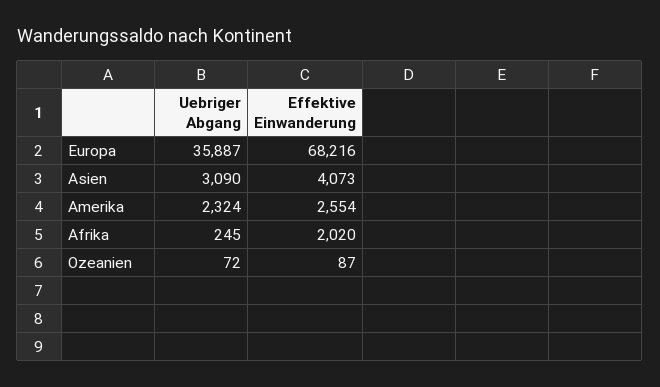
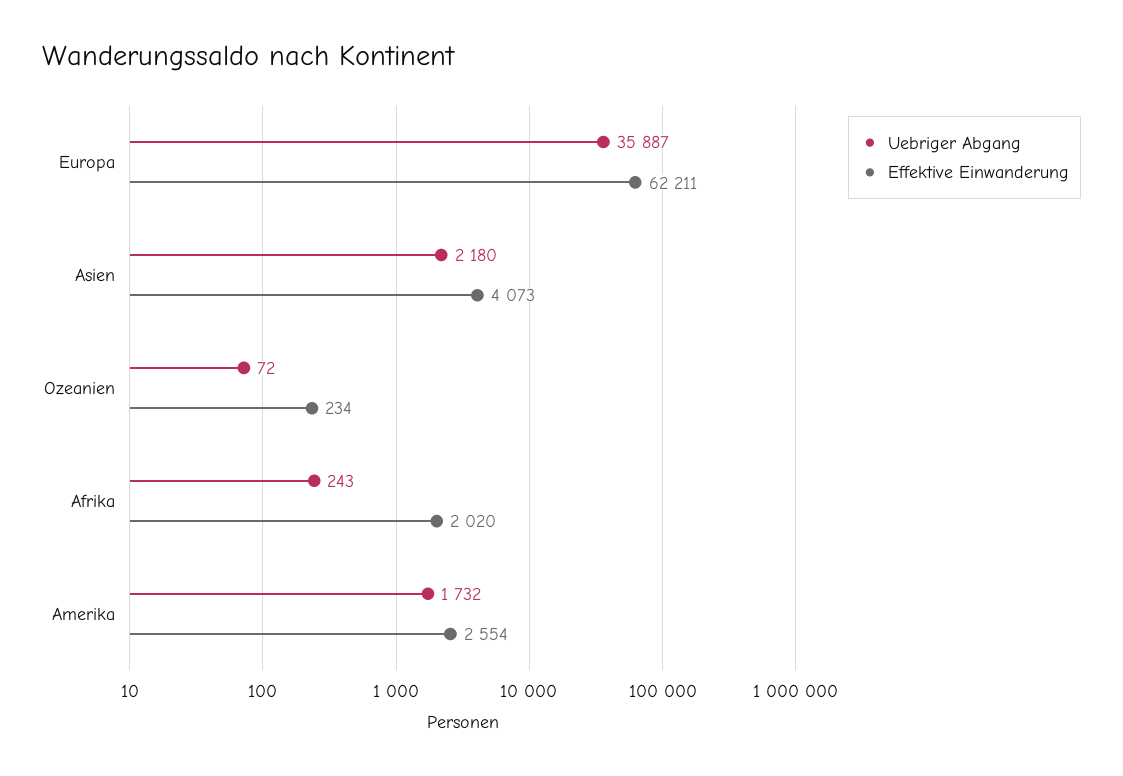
Effektive Einwanderung, Europa: 68216 -> 62211
Uebriger Abgang, Asien: 3090 -> 2180
Uebriger Abgang, Amerika: 2324 -> 1732
Uebriger Abgang, Afrika: 245 -> 243
Effektive Einwanderung, Ozeanien: 87 -> 234

